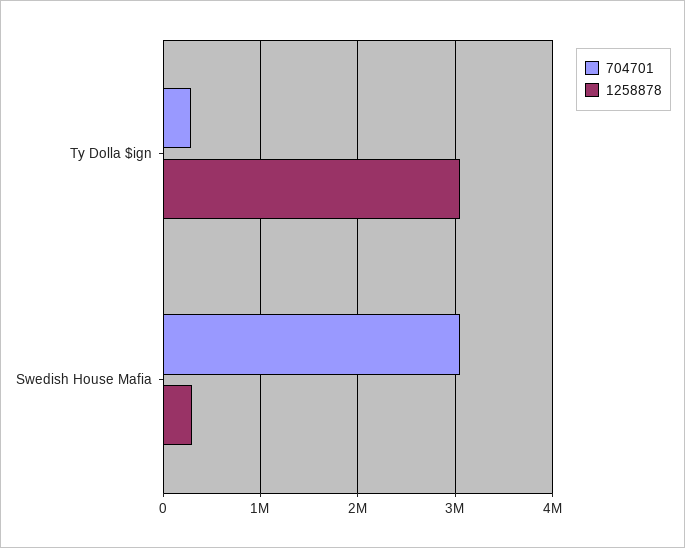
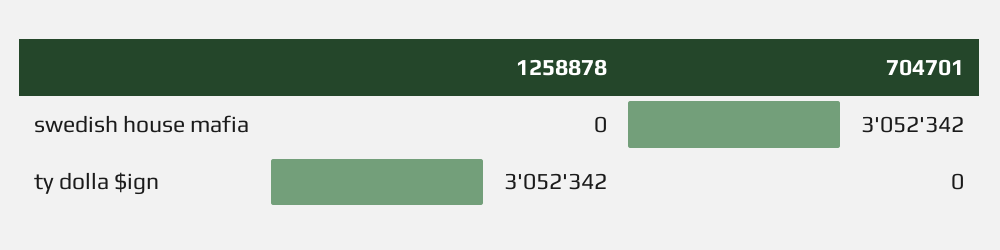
704701, Ty Dolla $ign: 300000 -> 0
1258878, Swedish House Mafia: 300000 -> 0

